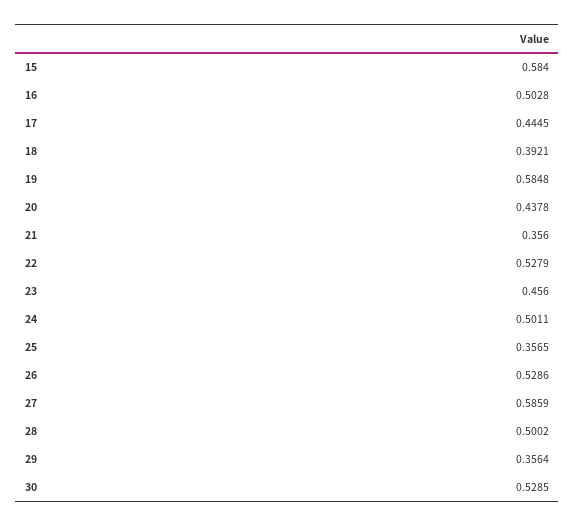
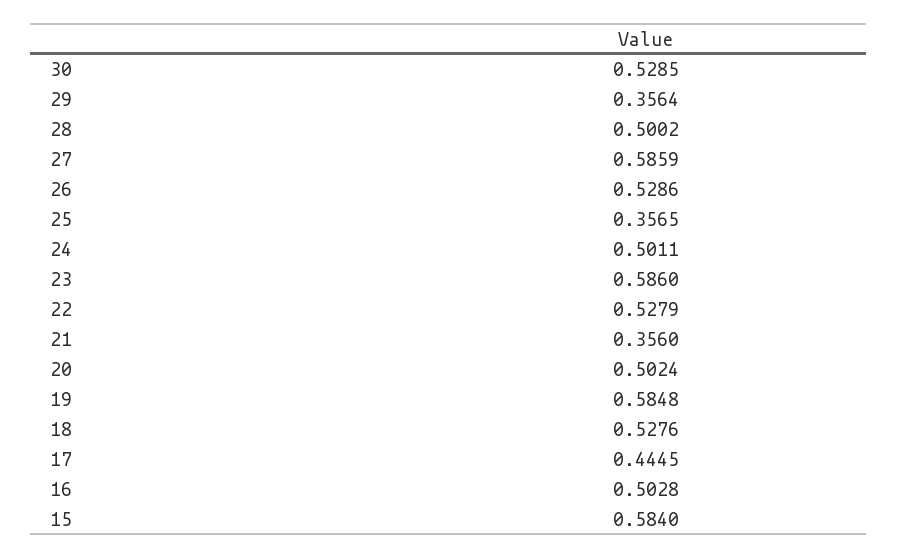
18: 0.3921 -> 0.5276
20: 0.4378 -> 0.5024
23: 0.456 -> 0.586

